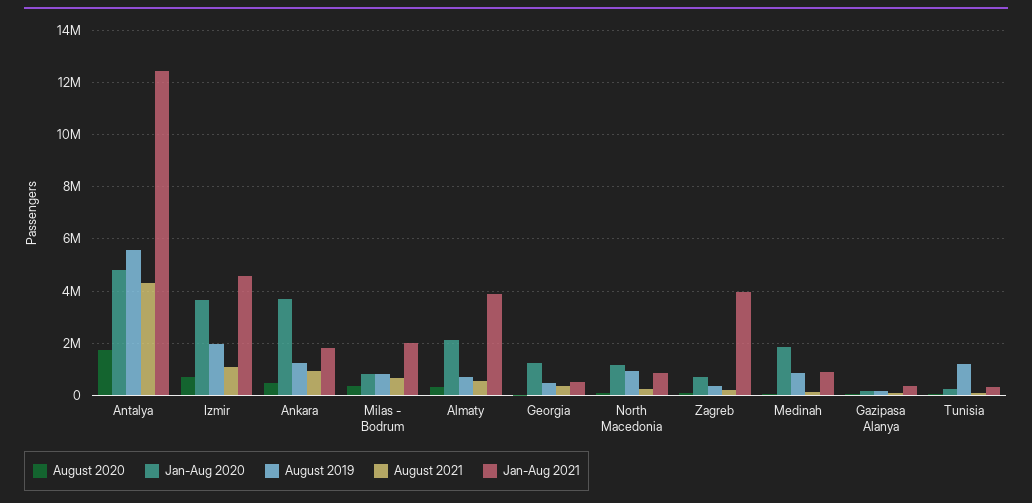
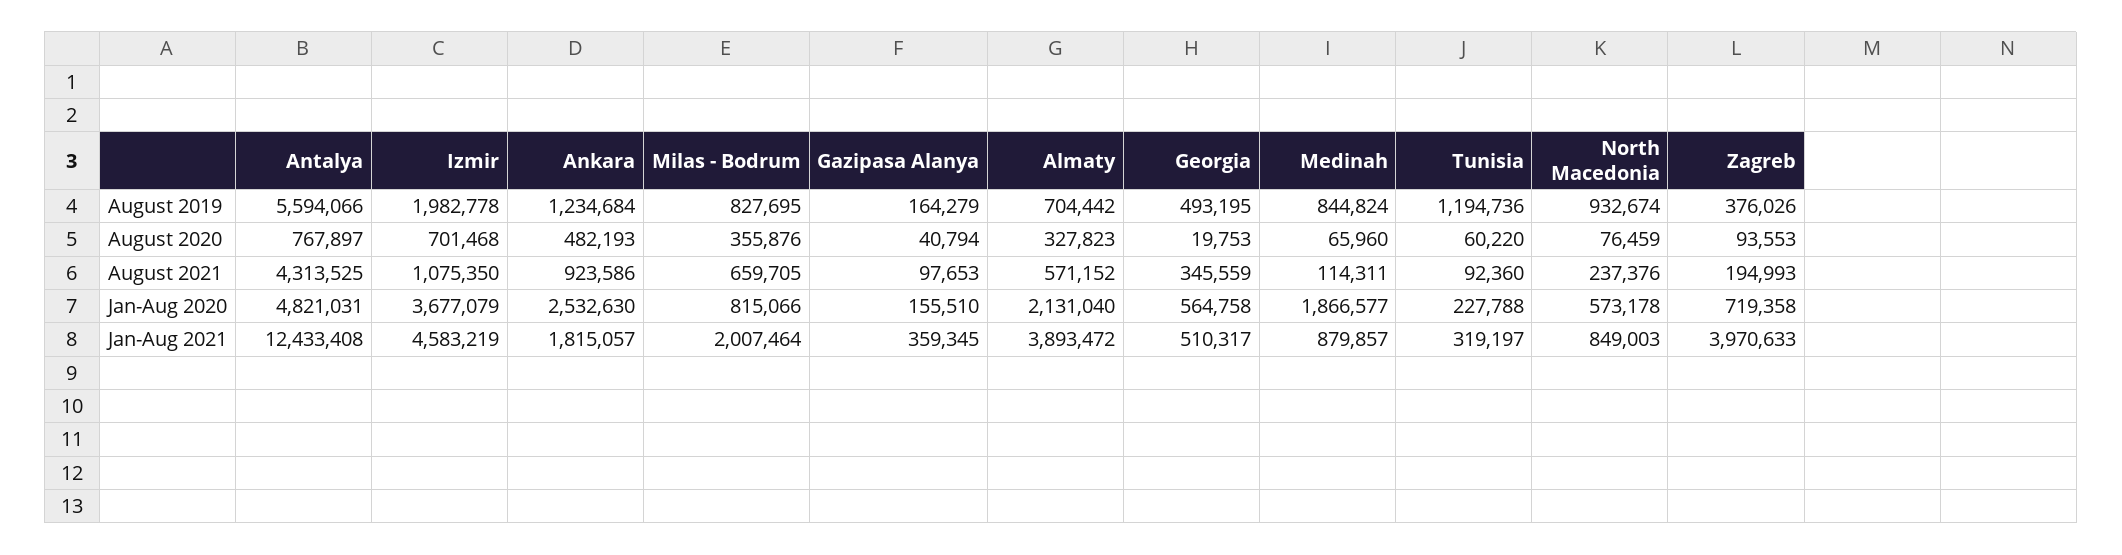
August 2020, Antalya: 1750000 -> 767897
Jan-Aug 2020, Ankara: 3750000 -> 2532630
Jan-Aug 2020, Georgia: 1250000 -> 564758
Jan-Aug 2020, North Macedonia: 1250000 -> 573178

